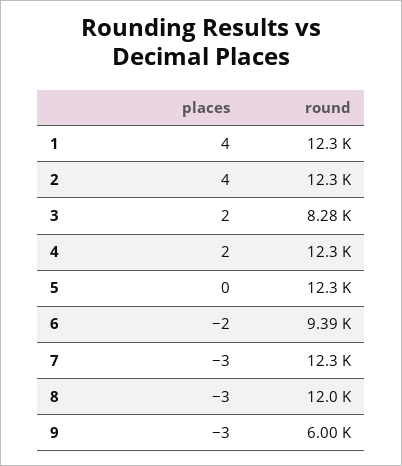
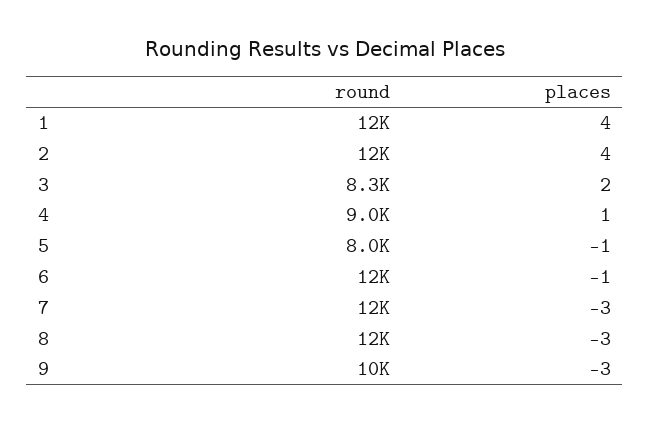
places, 4: 2 -> 1
round, 4: 12300 -> 9000
places, 5: 0 -> -1
round, 5: 12300 -> 8000
places, 6: -2 -> -1
round, 6: 9390 -> 12000
round, 9: 6000 -> 10000

